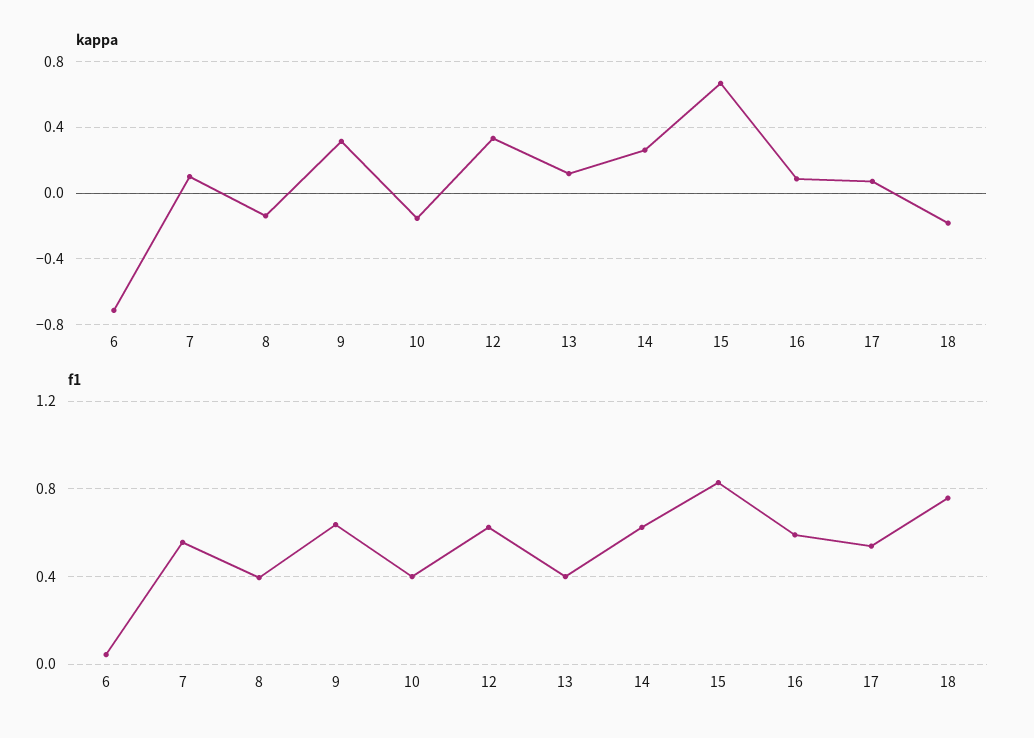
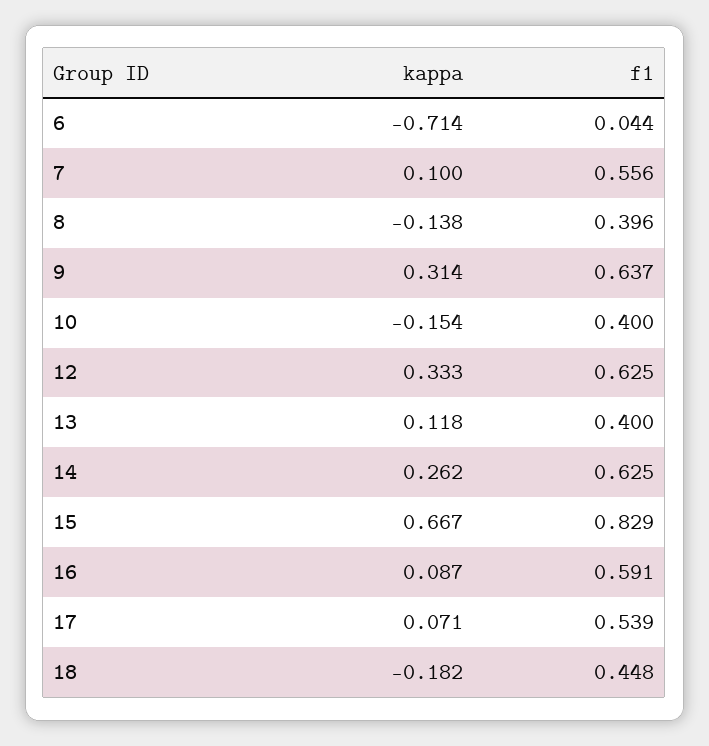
f1, 18: 0.75 -> 0.448

